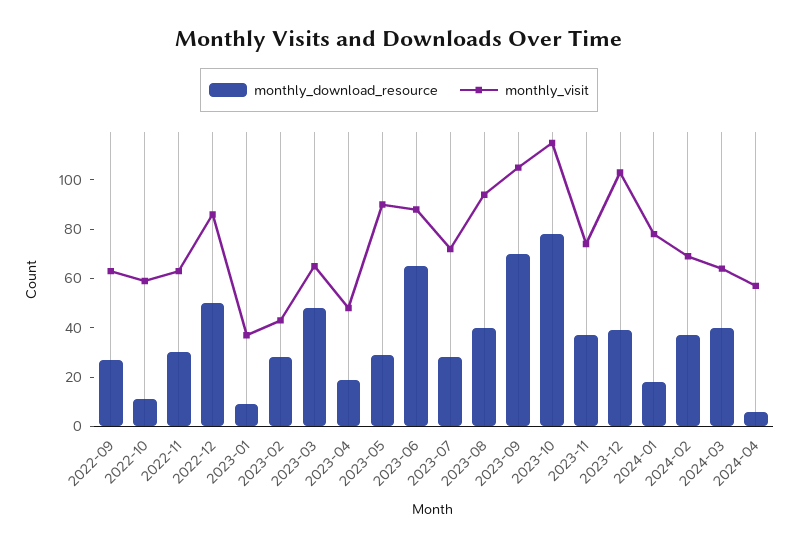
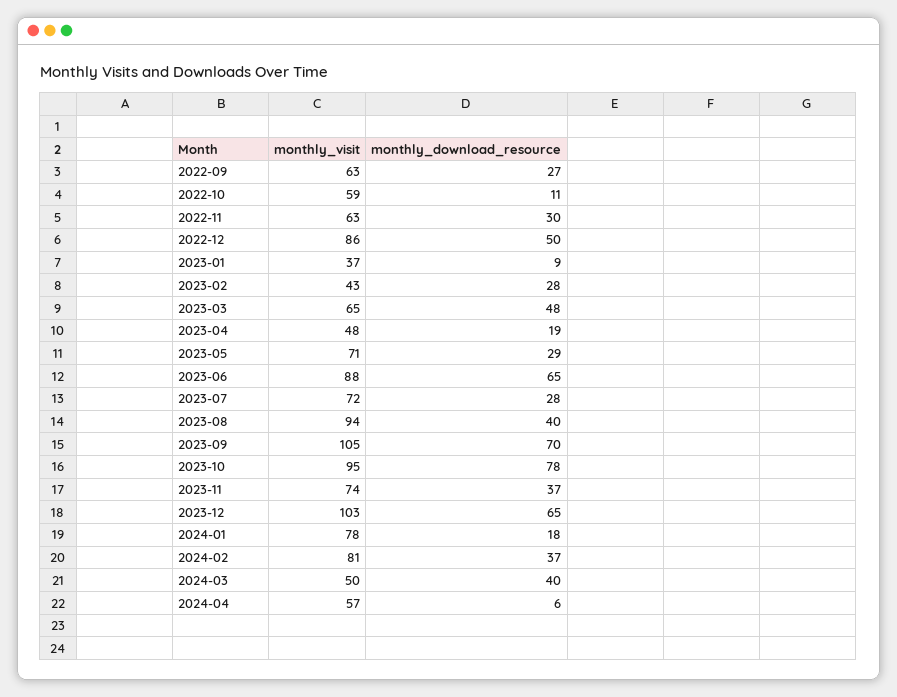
monthly_visit, 2023-05: 90 -> 71
monthly_visit, 2023-10: 115 -> 95
monthly_download_resource, 2023-12: 40 -> 65
monthly_visit, 2024-02: 70 -> 81
monthly_visit, 2024-03: 65 -> 50

